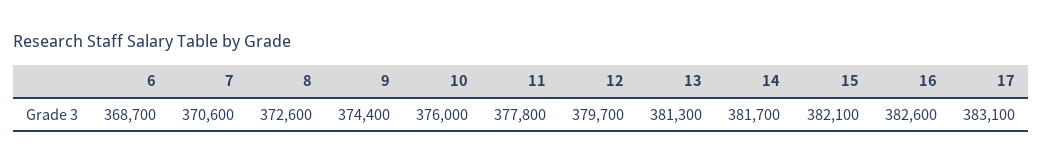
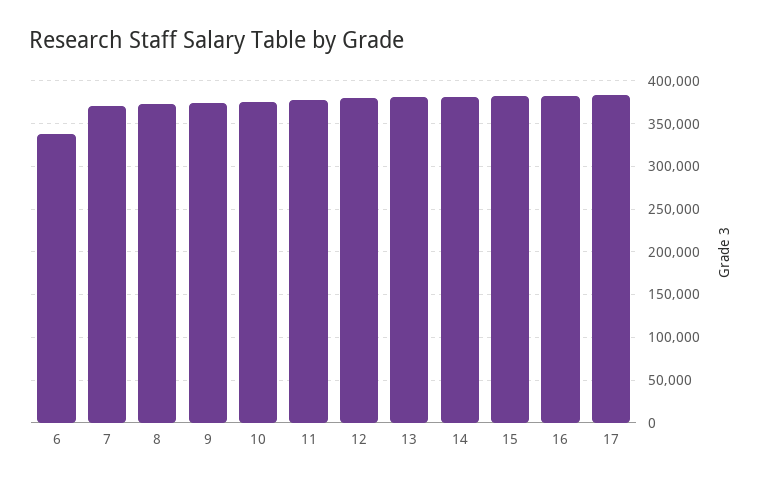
6: 368700 -> 340000

